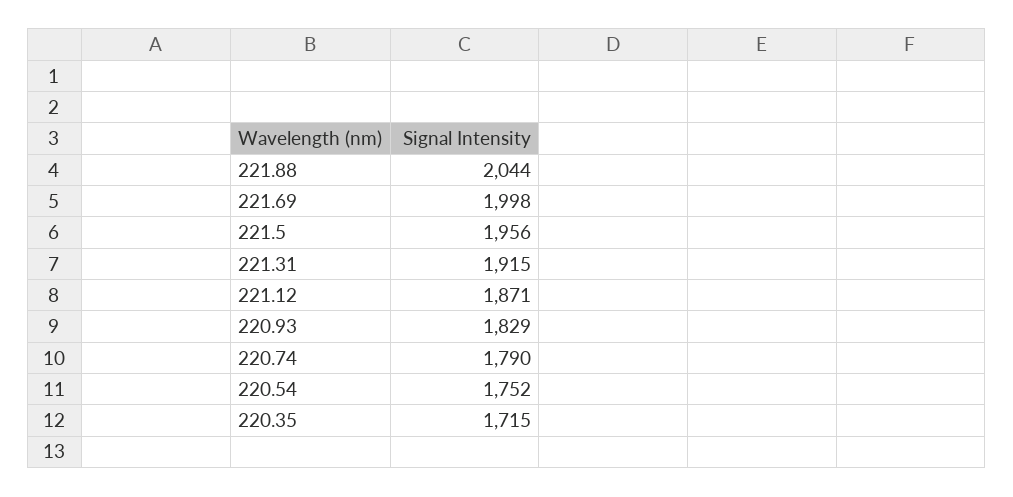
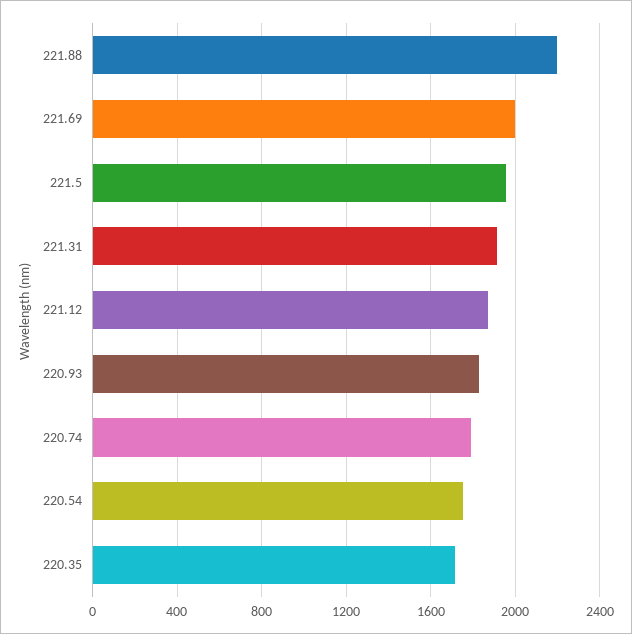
221.88: 2044 -> 2200

